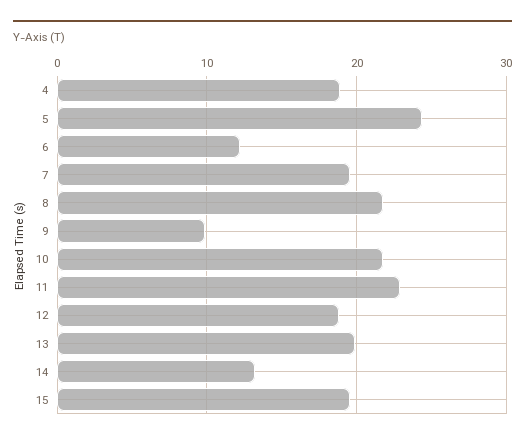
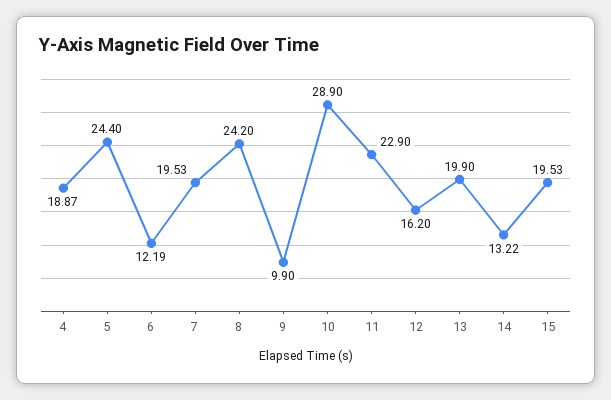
8: 22 -> 24.2
10: 22 -> 28.9
12: 19 -> 16.2

